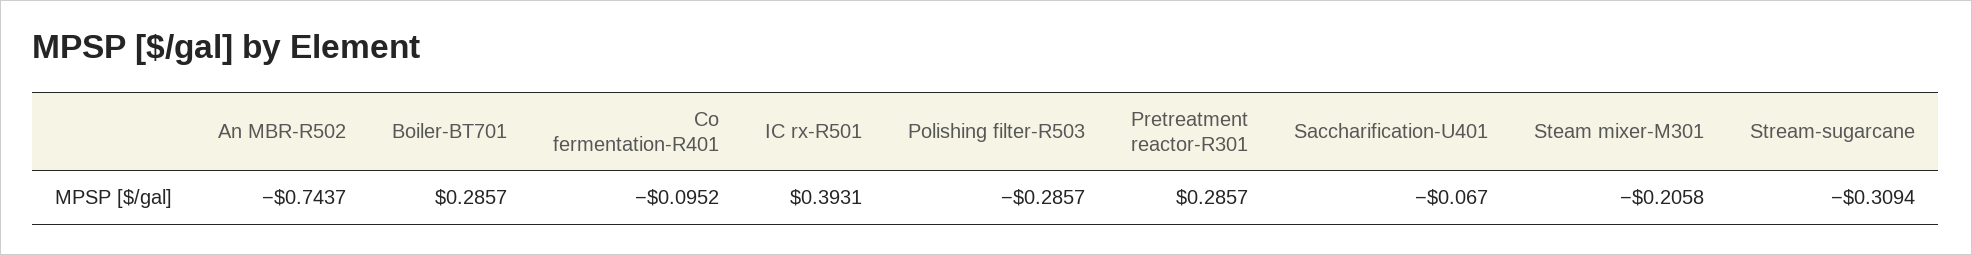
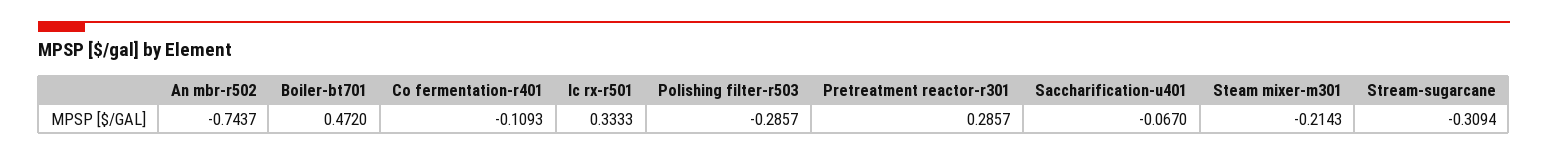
Boiler-BT701: 0.2857 -> 0.472
Co fermentation-R401: -0.0952 -> -0.1093
IC rx-R501: 0.3931 -> 0.3333
Steam mixer-M301: -0.2058 -> -0.2143

